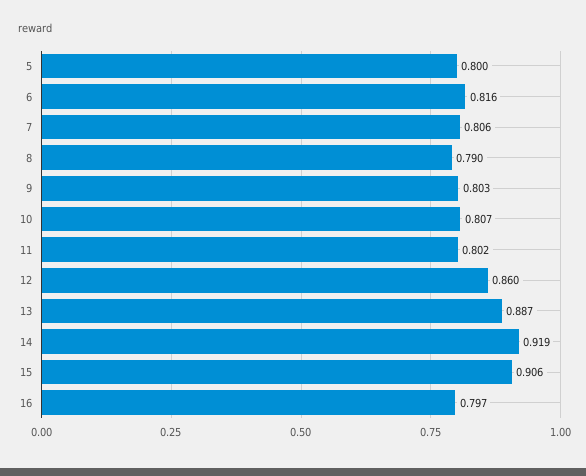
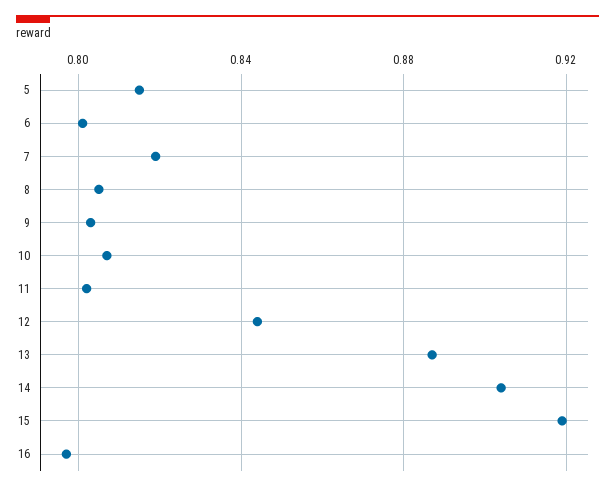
5: 0.8 -> 0.815
6: 0.816 -> 0.8
7: 0.806 -> 0.82
8: 0.79 -> 0.805
12: 0.86 -> 0.845
14: 0.919 -> 0.905
15: 0.906 -> 0.92

